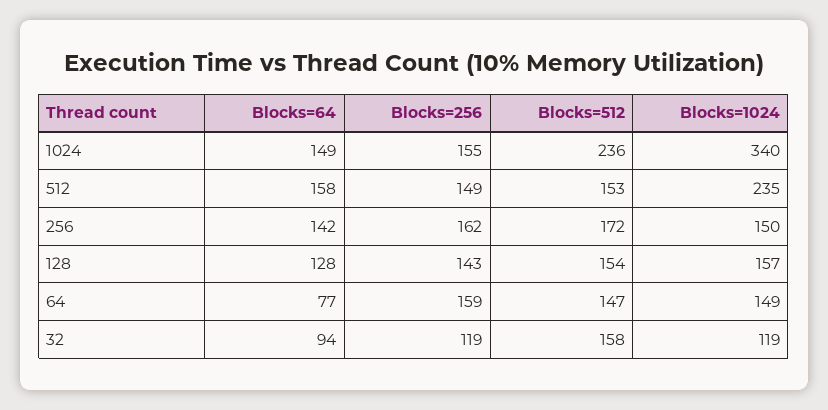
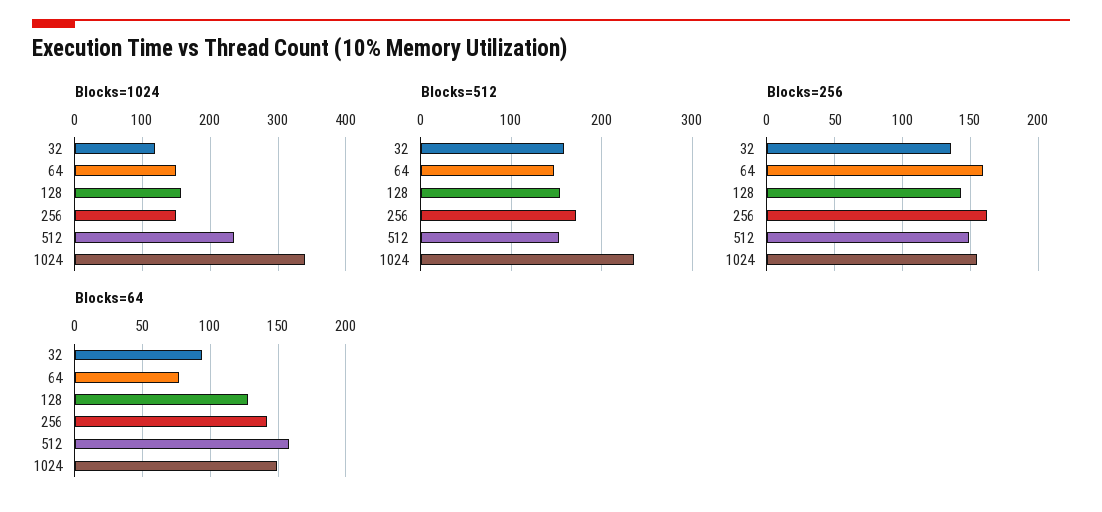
Blocks=256, 32: 119 -> 135

